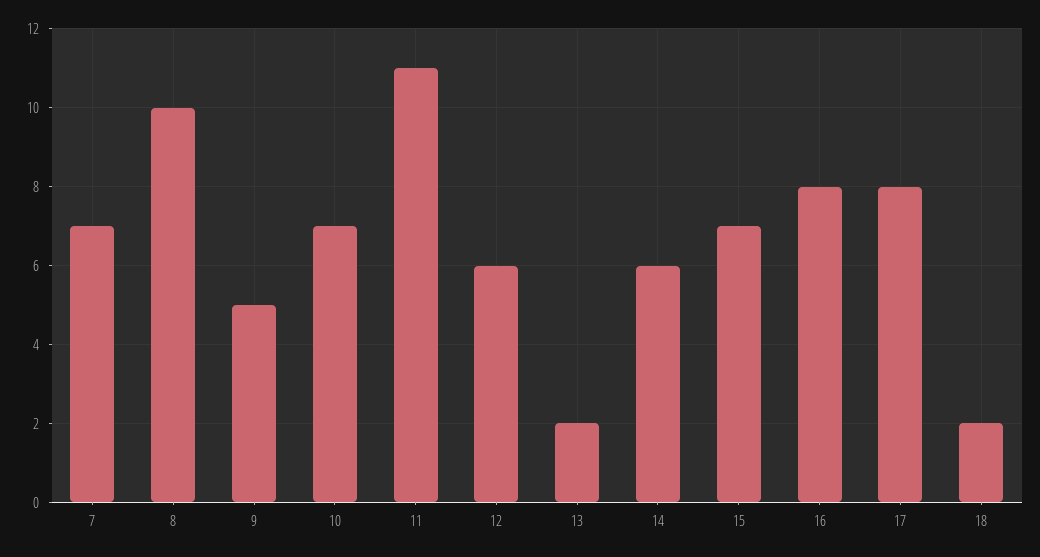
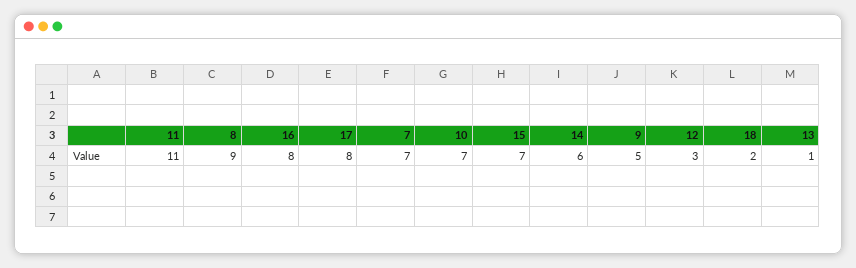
8: 10 -> 9
12: 6 -> 3
13: 2 -> 1

